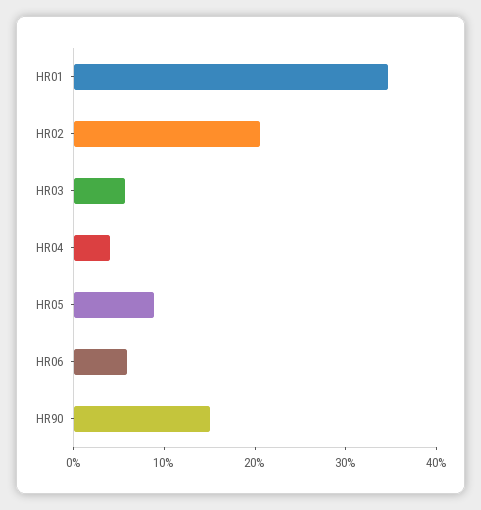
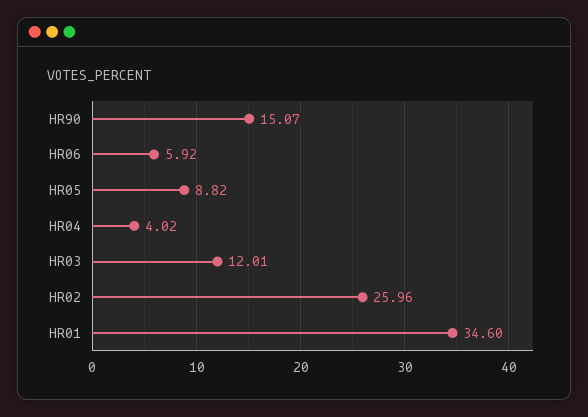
HR02: 20 -> 25.96
HR03: 6 -> 12.01

